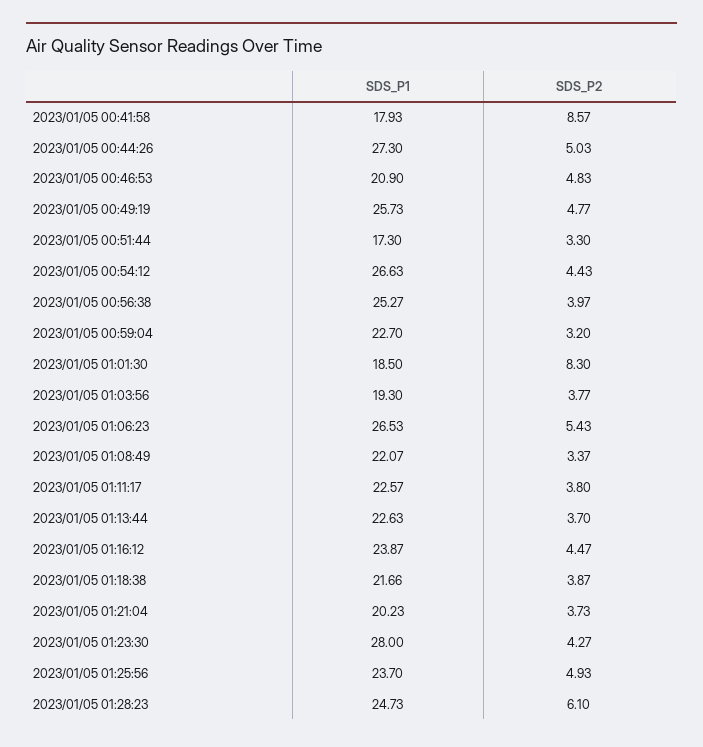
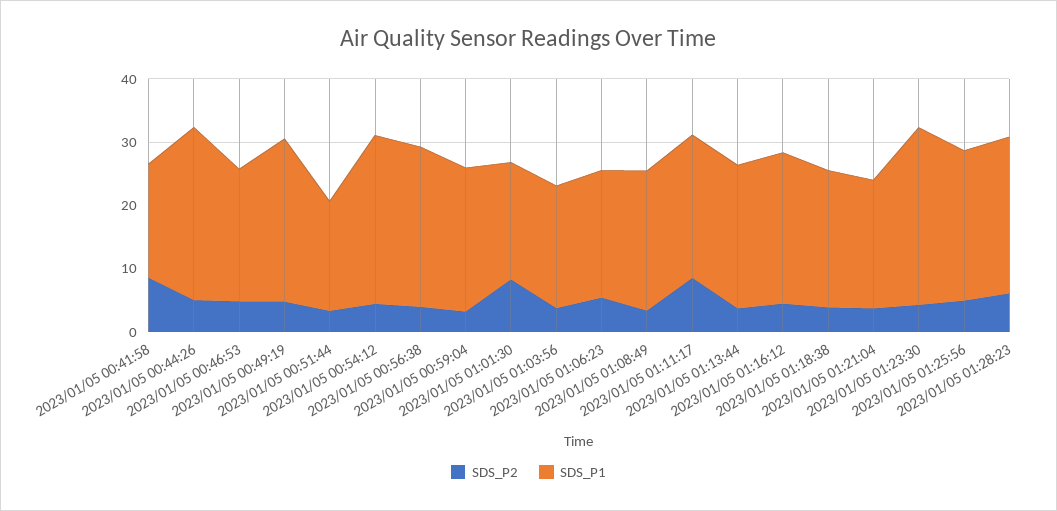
SDS_P1, 2023/01/05 01:06:23: 26.53 -> 20
SDS_P2, 2023/01/05 01:11:17: 3.8 -> 8

